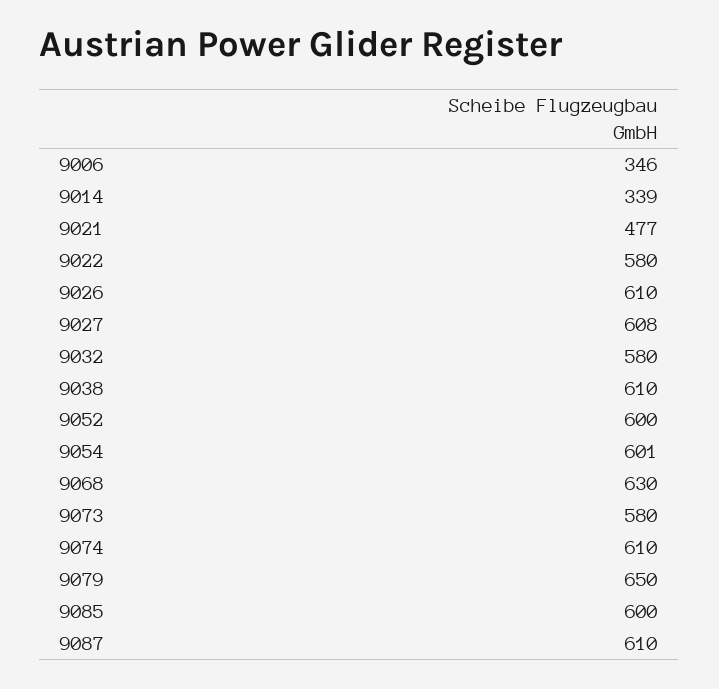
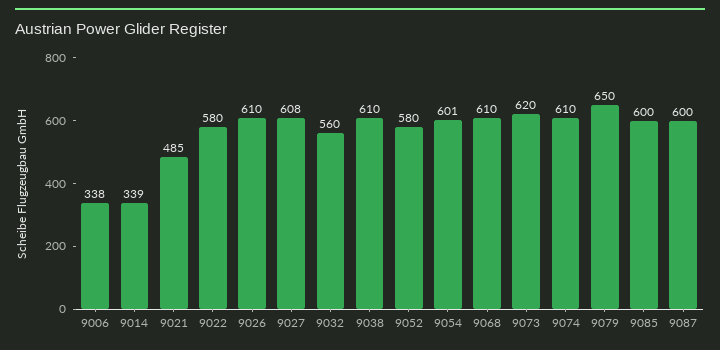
9006: 346 -> 338
9021: 477 -> 485
9032: 580 -> 560
9052: 600 -> 580
9068: 630 -> 610
9073: 580 -> 620
9087: 610 -> 600

